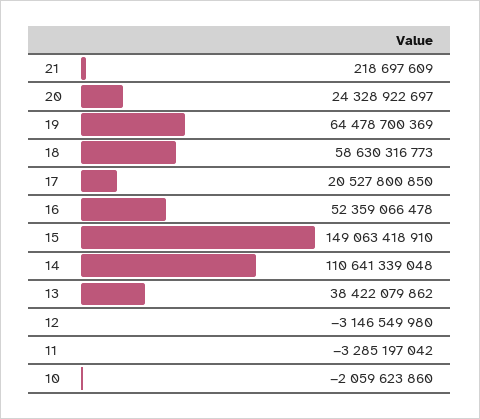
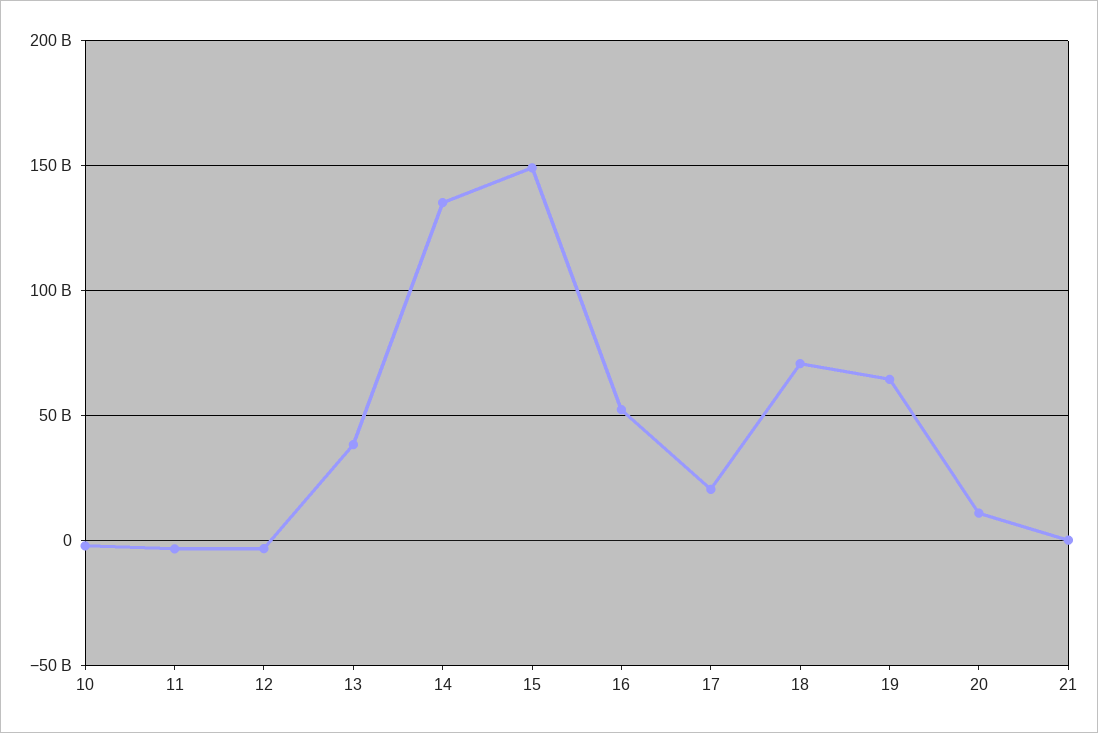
20: 24328922697 -> 10000000000
18: 58630316773 -> 70000000000
14: 110641339048 -> 135000000000

